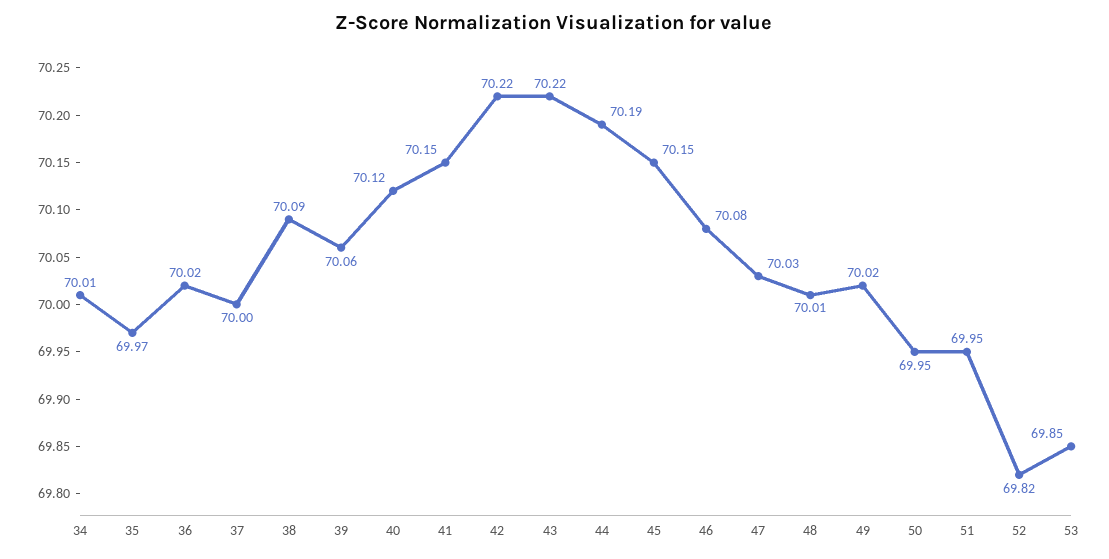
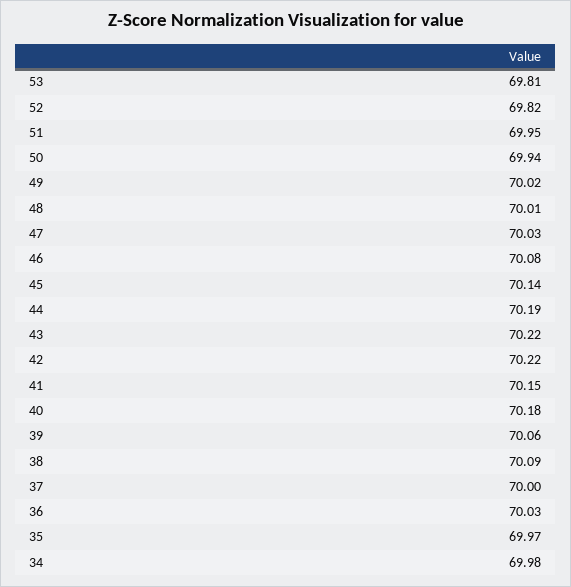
34: 70.01 -> 69.98
36: 70.02 -> 70.03
40: 70.12 -> 70.18
45: 70.15 -> 70.14
50: 69.95 -> 69.94
53: 69.85 -> 69.81

